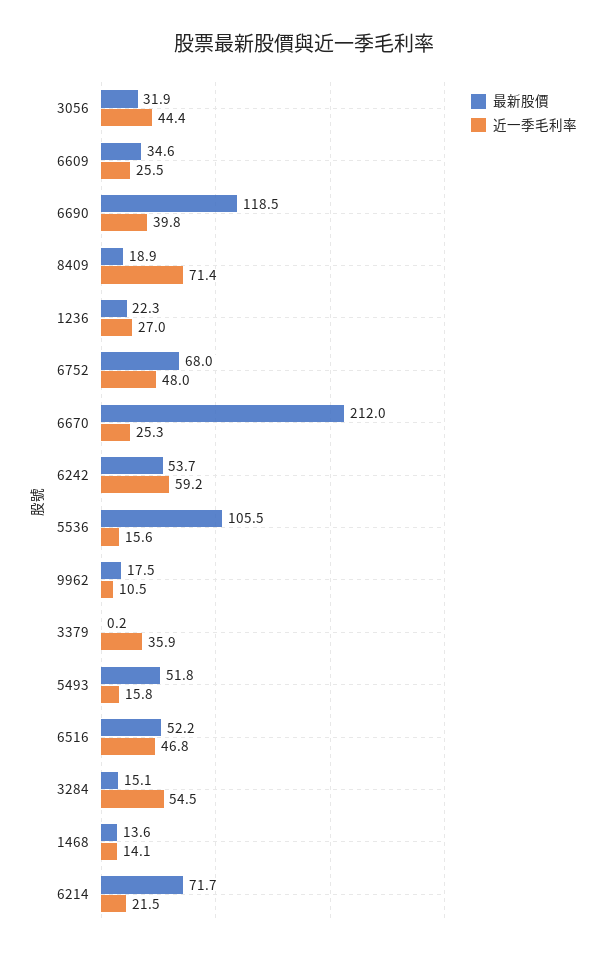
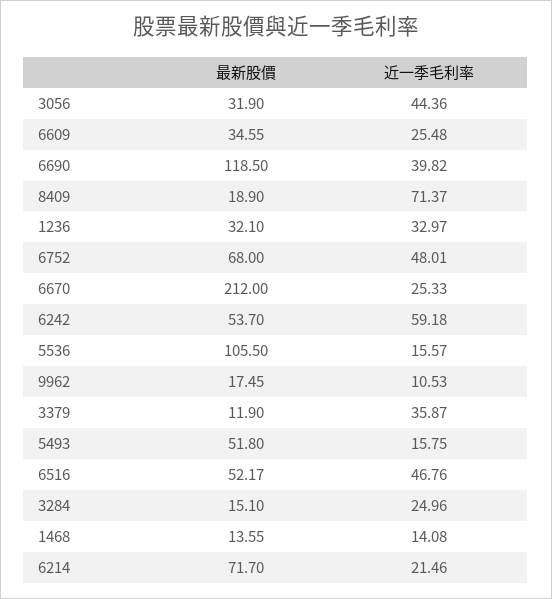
最新股價, 1236: 22.3 -> 32.1
近一季毛利率, 1236: 27 -> 32.97
最新股價, 3379: 0.2 -> 11.9
近一季毛利率, 3284: 54.5 -> 24.96

